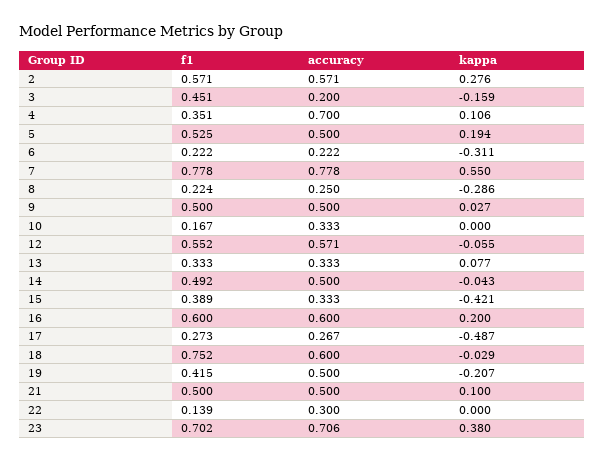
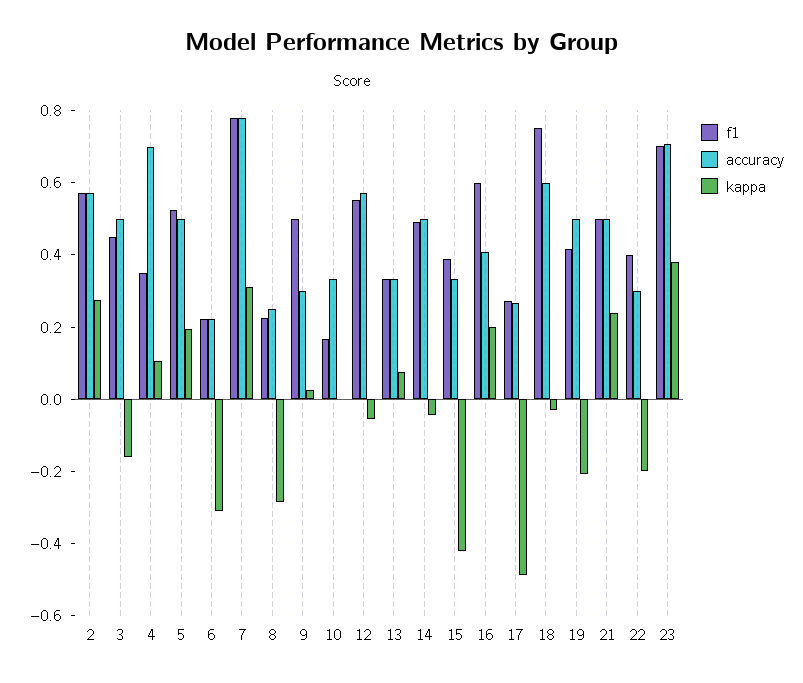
accuracy, 3: 0.2 -> 0.5
kappa, 7: 0.55 -> 0.3
accuracy, 9: 0.5 -> 0.3
accuracy, 16: 0.6 -> 0.4
kappa, 21: 0.1 -> 0.25
f1, 22: 0.139 -> 0.4
kappa, 22: 0 -> -0.2

